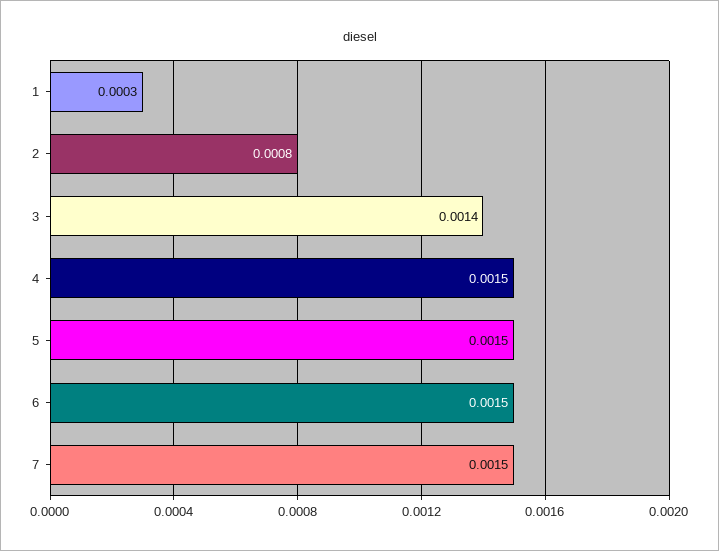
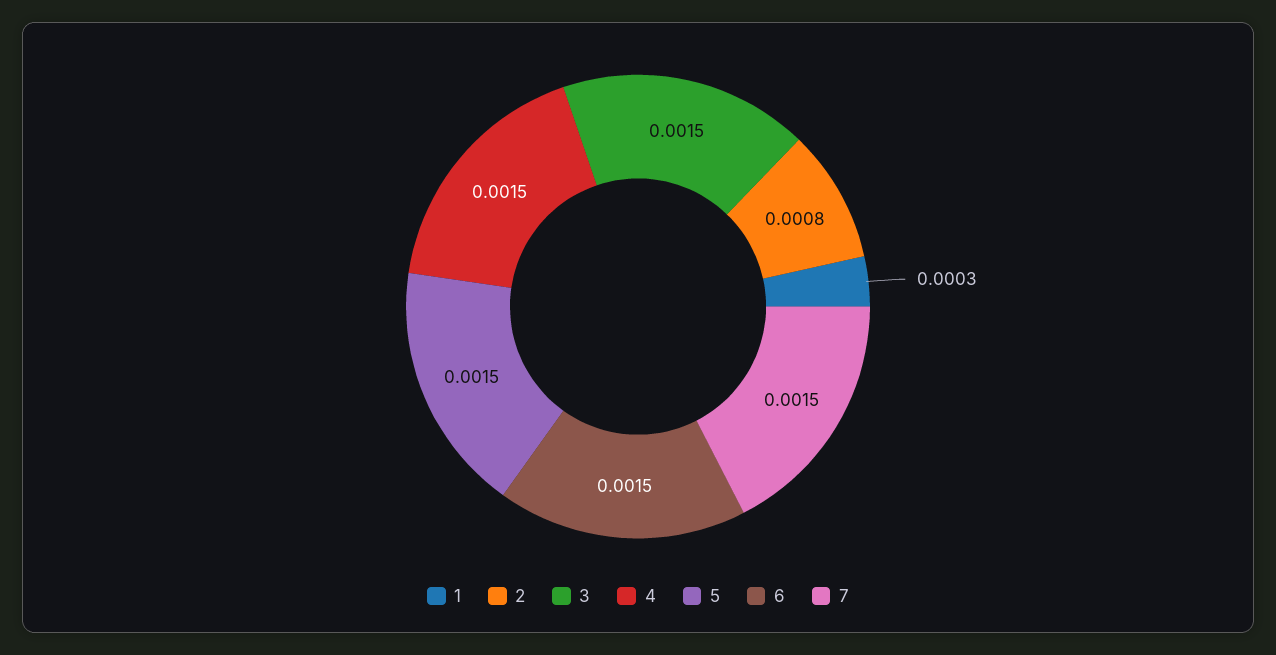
3: 0.0014 -> 0.0015

